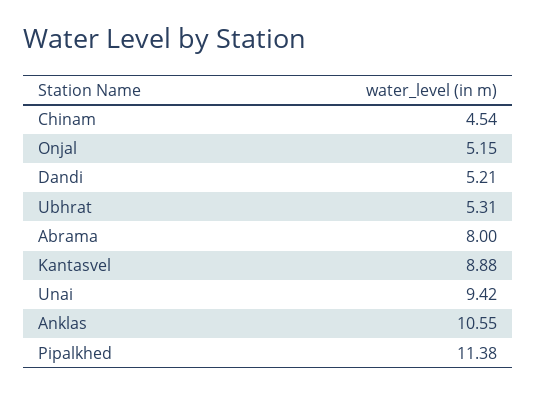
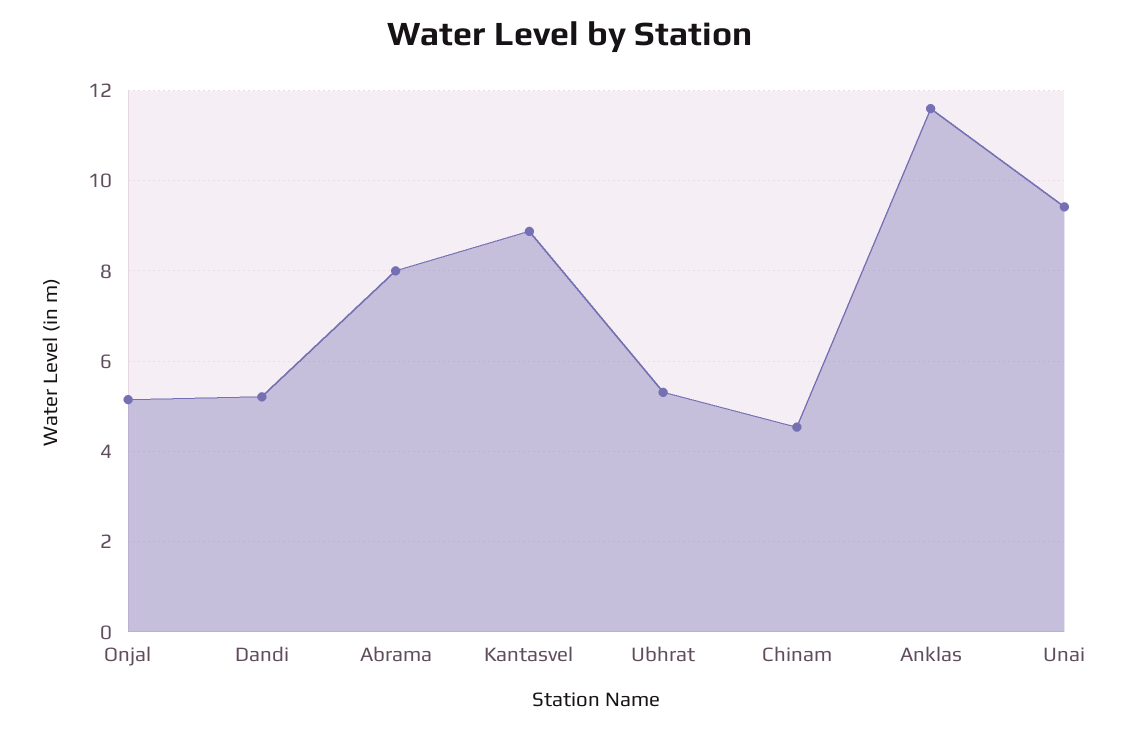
Anklas: 10.55 -> 11.6
Pipalkhed: 11.38 -> none

